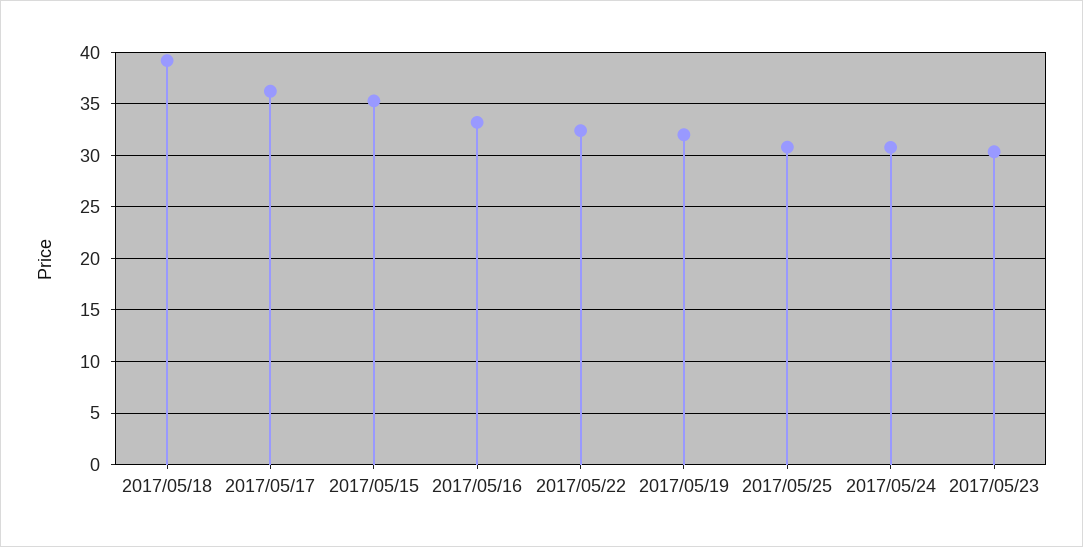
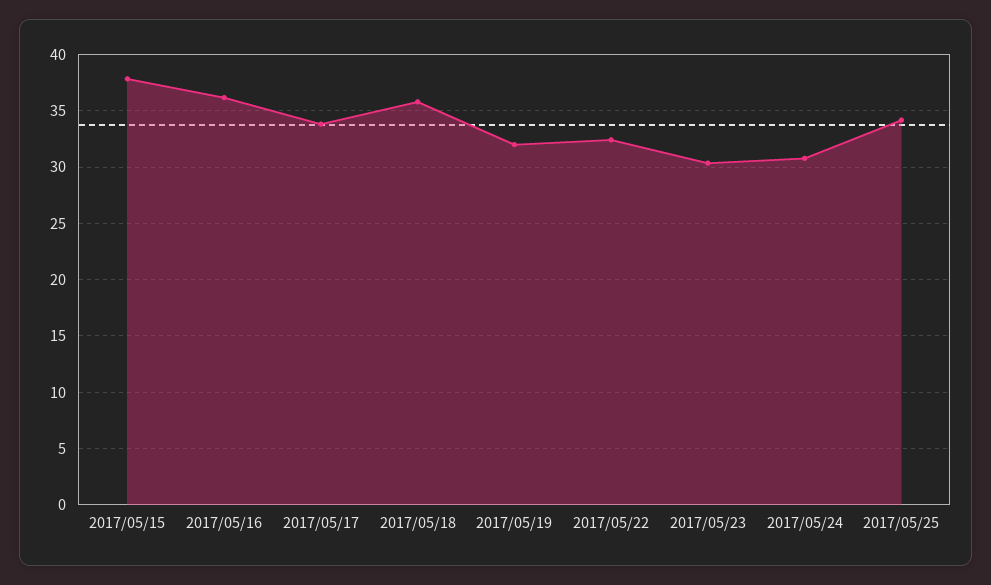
2017/05/18: 39 -> 36
2017/05/17: 36 -> 34
2017/05/15: 35 -> 38
2017/05/16: 33 -> 36
2017/05/25: 31 -> 34

